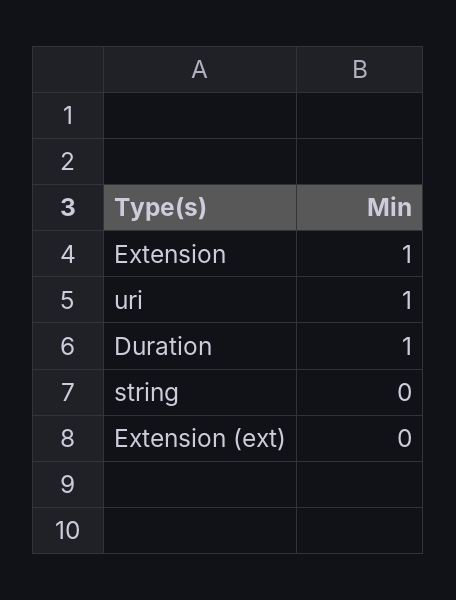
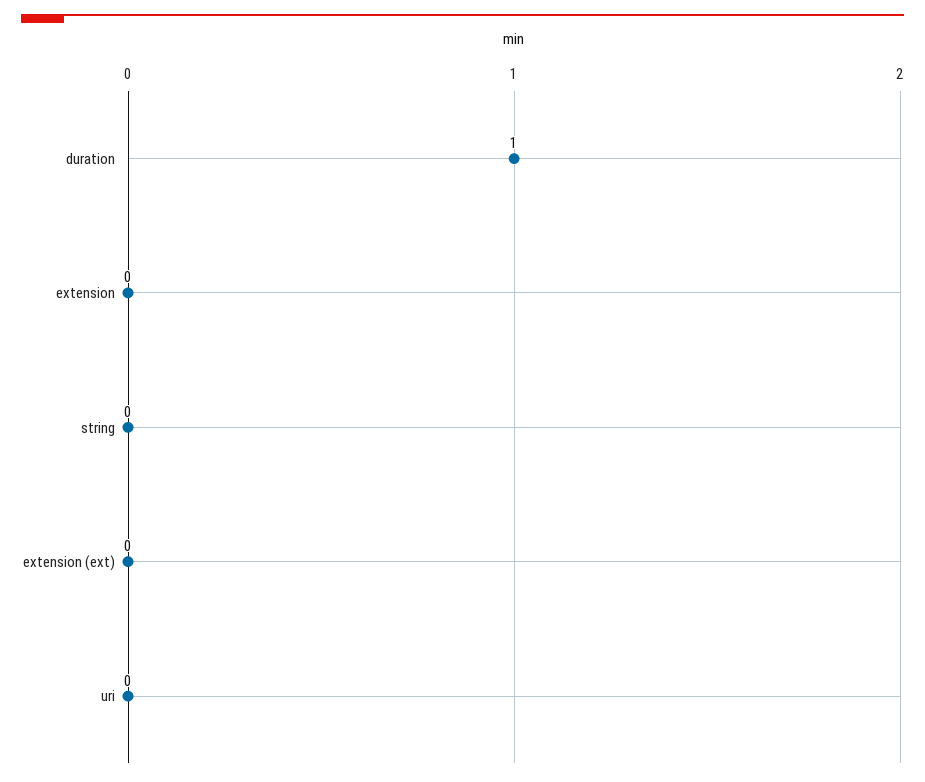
Extension: 1 -> 0
uri: 1 -> 0

